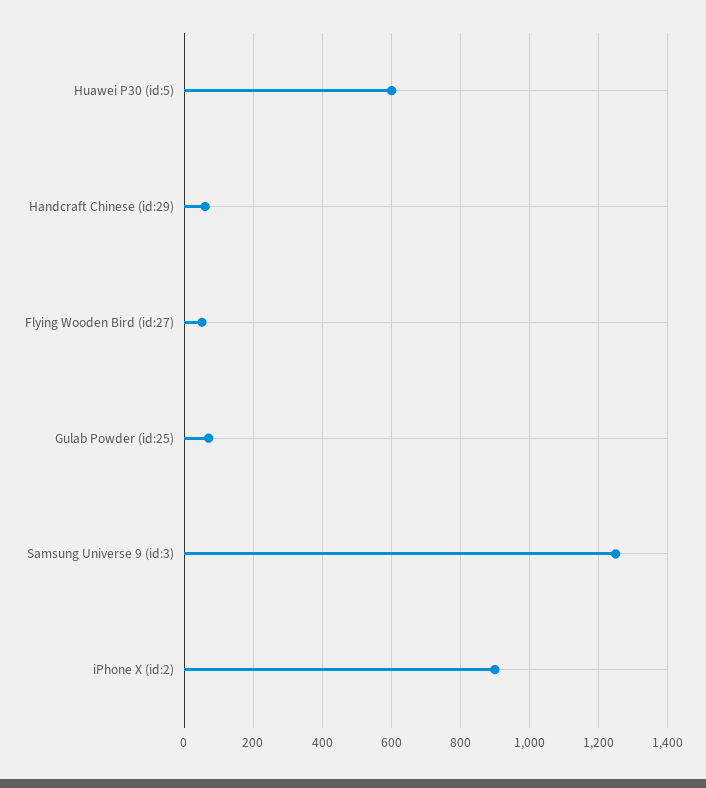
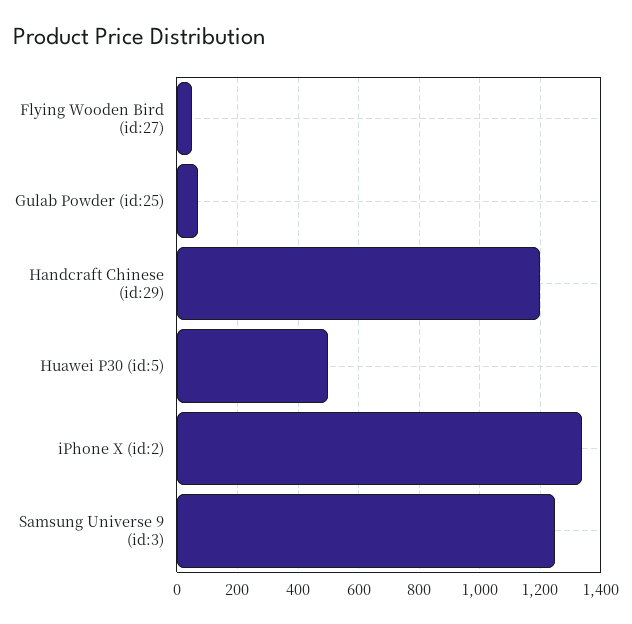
Huawei P30 (id:5): 600 -> 500
Handcraft Chinese (id:29): 60 -> 1200
iPhone X (id:2): 900 -> 1340

